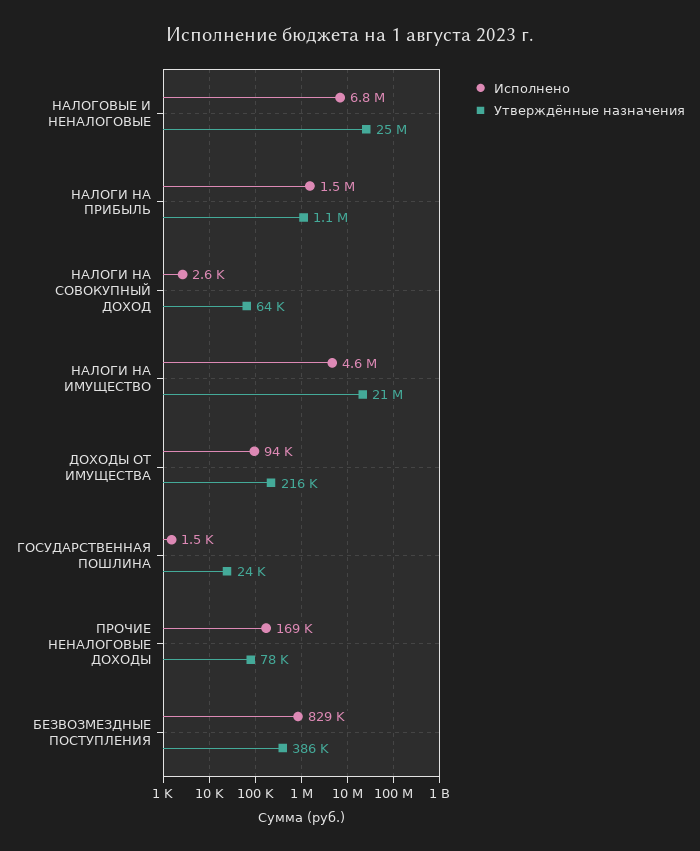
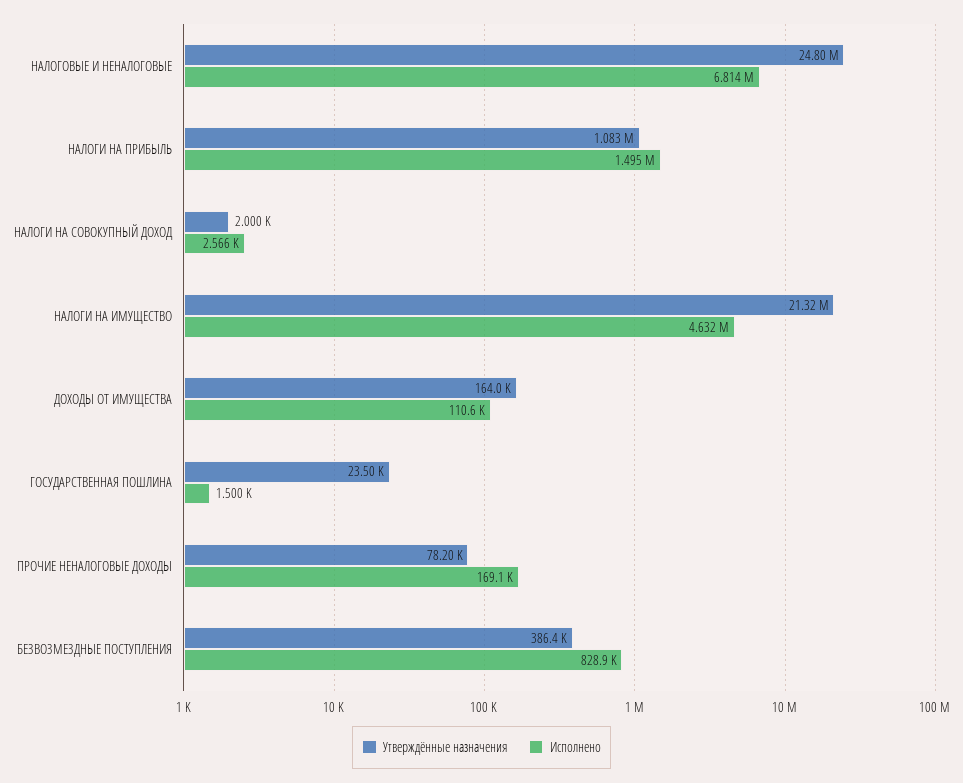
Утверждённые назначения, НАЛОГИ НА СОВОКУПНЫЙ ДОХОД: 64000 -> 2000
Исполнено, ДОХОДЫ ОТ ИМУЩЕСТВА: 94000 -> 110600
Утверждённые назначения, ДОХОДЫ ОТ ИМУЩЕСТВА: 216000 -> 164000

